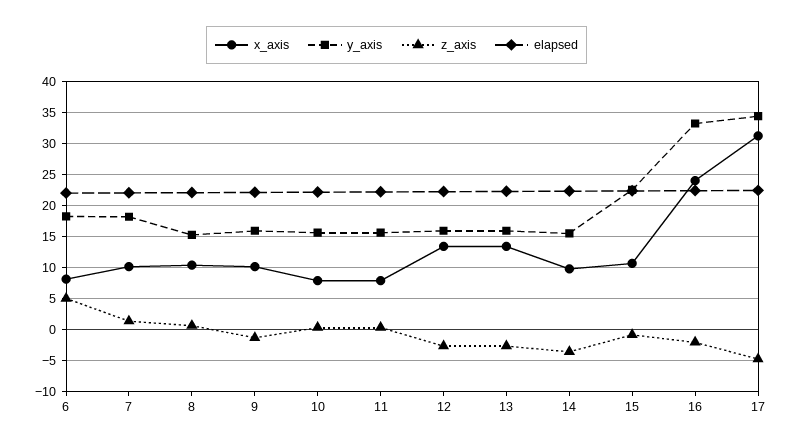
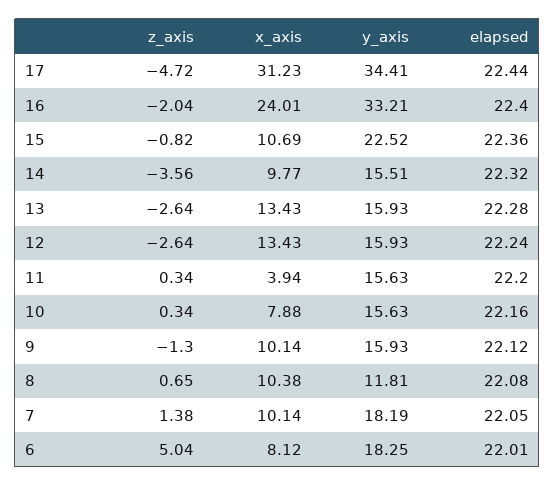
y_axis, 8: 15 -> 11.81
x_axis, 11: 8 -> 3.94

